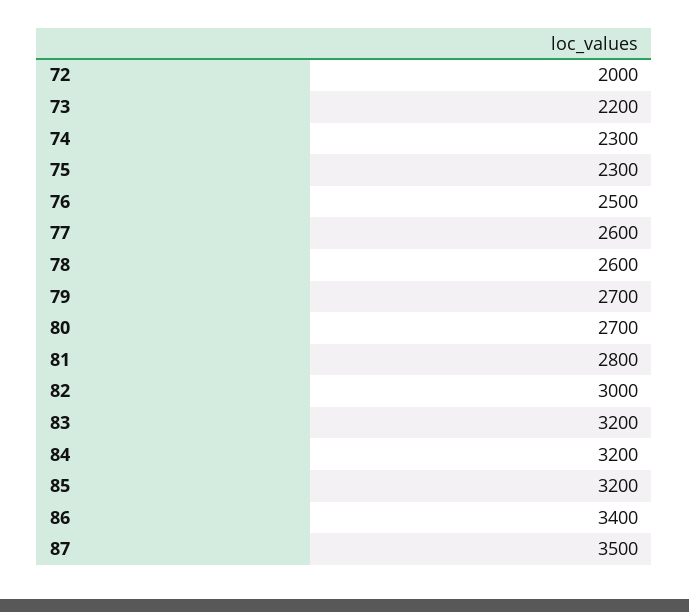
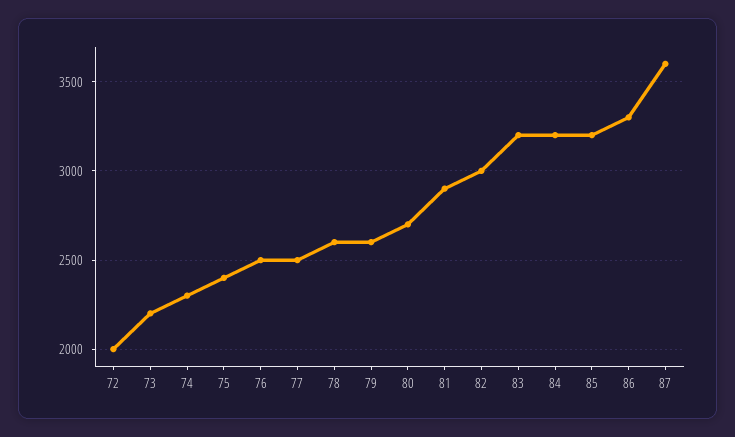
75: 2300 -> 2400
77: 2600 -> 2500
79: 2700 -> 2600
81: 2800 -> 2900
86: 3400 -> 3300
87: 3500 -> 3600

